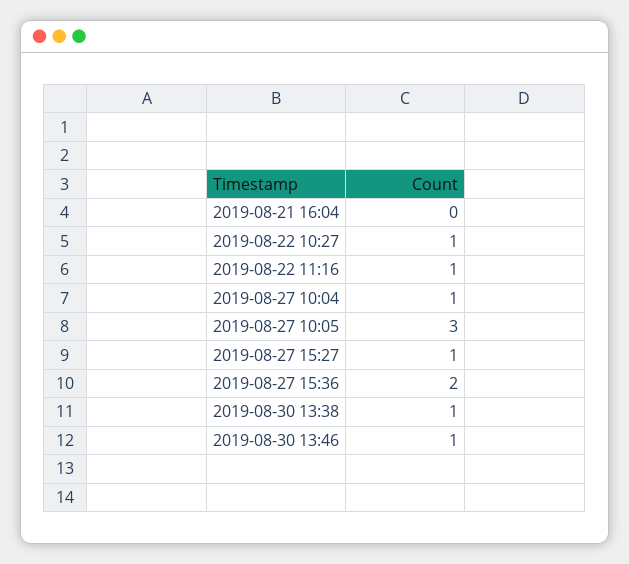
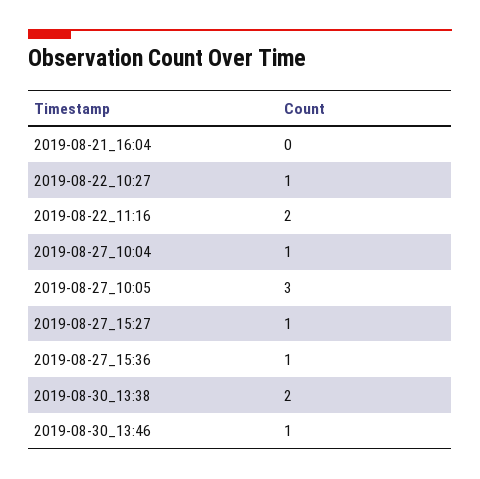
2019-08-22 11:16: 1 -> 2
2019-08-27 15:36: 2 -> 1
2019-08-30 13:38: 1 -> 2

